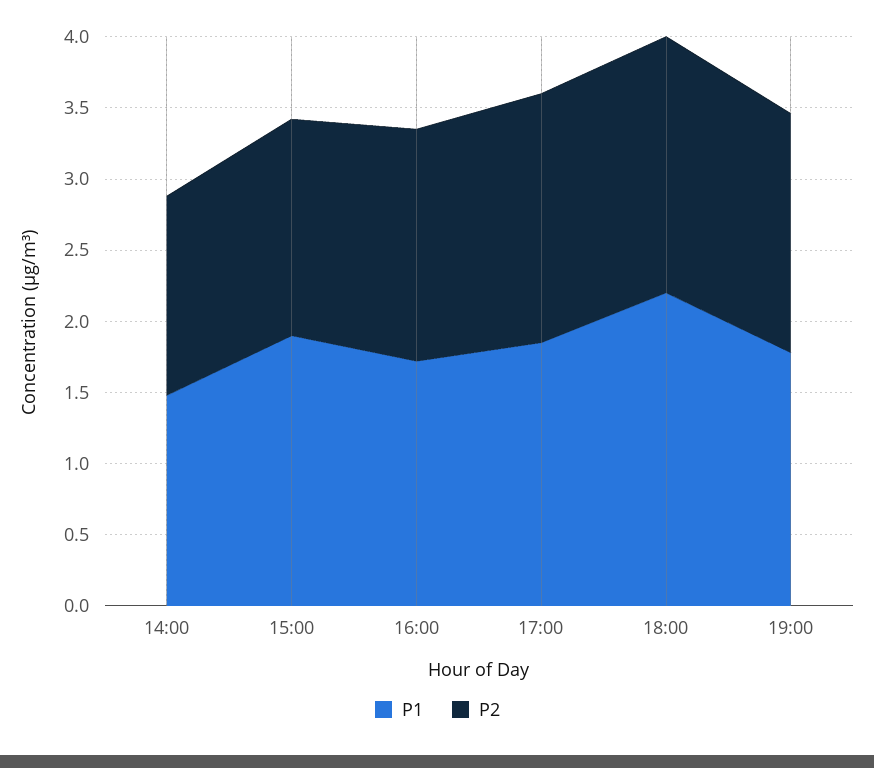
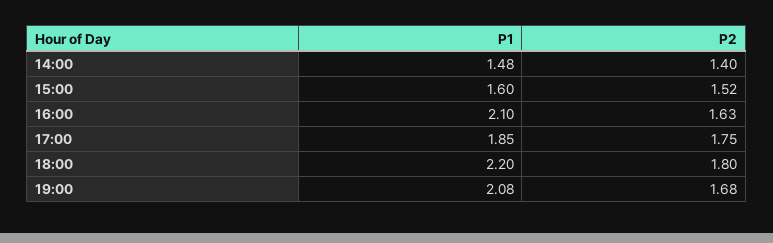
P1, 15:00: 1.9 -> 1.6
P1, 16:00: 1.7 -> 2.1
P1, 19:00: 1.8 -> 2.08

